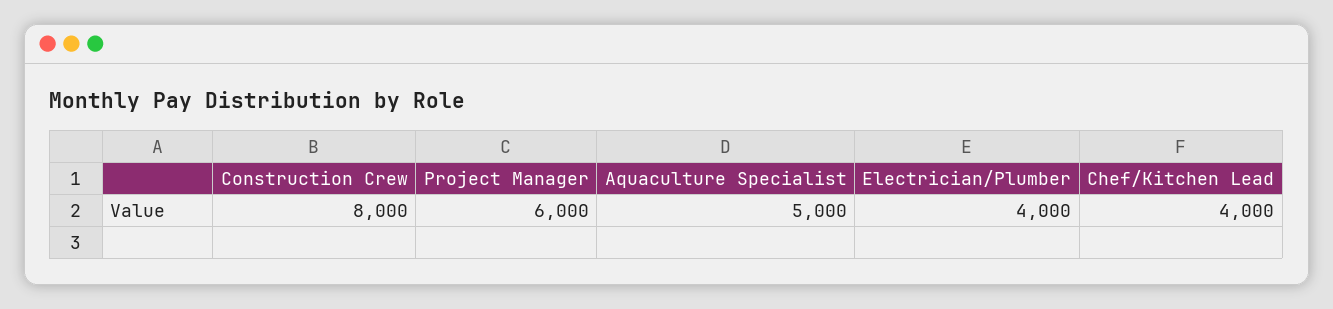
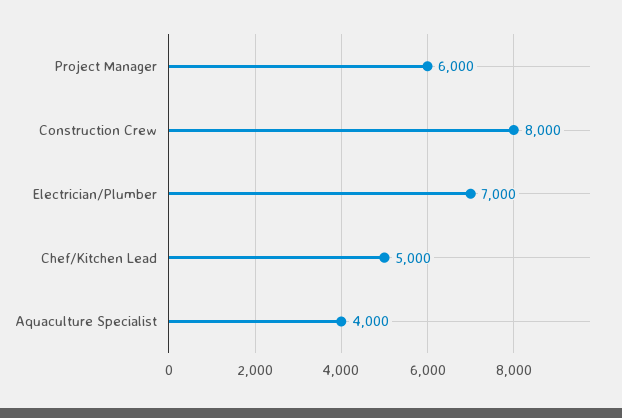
Aquaculture Specialist: 5000 -> 4000
Electrician/Plumber: 4000 -> 7000
Chef/Kitchen Lead: 4000 -> 5000

